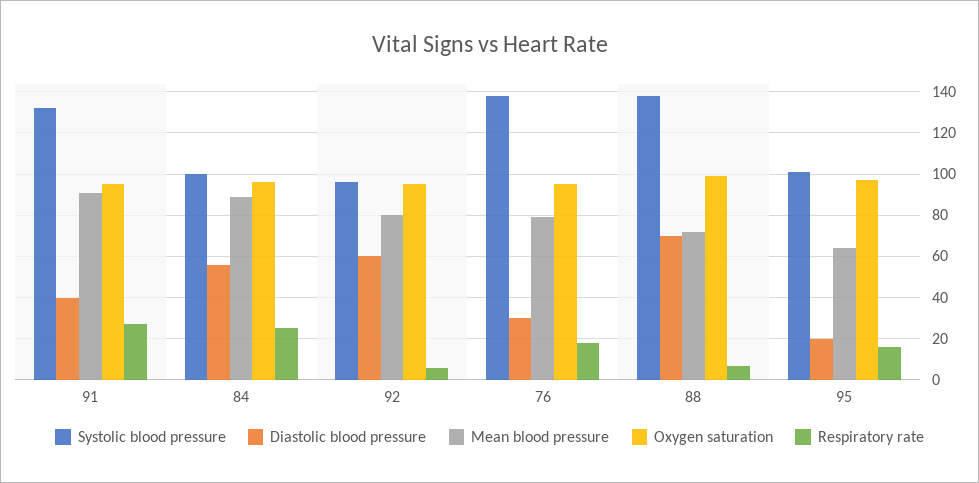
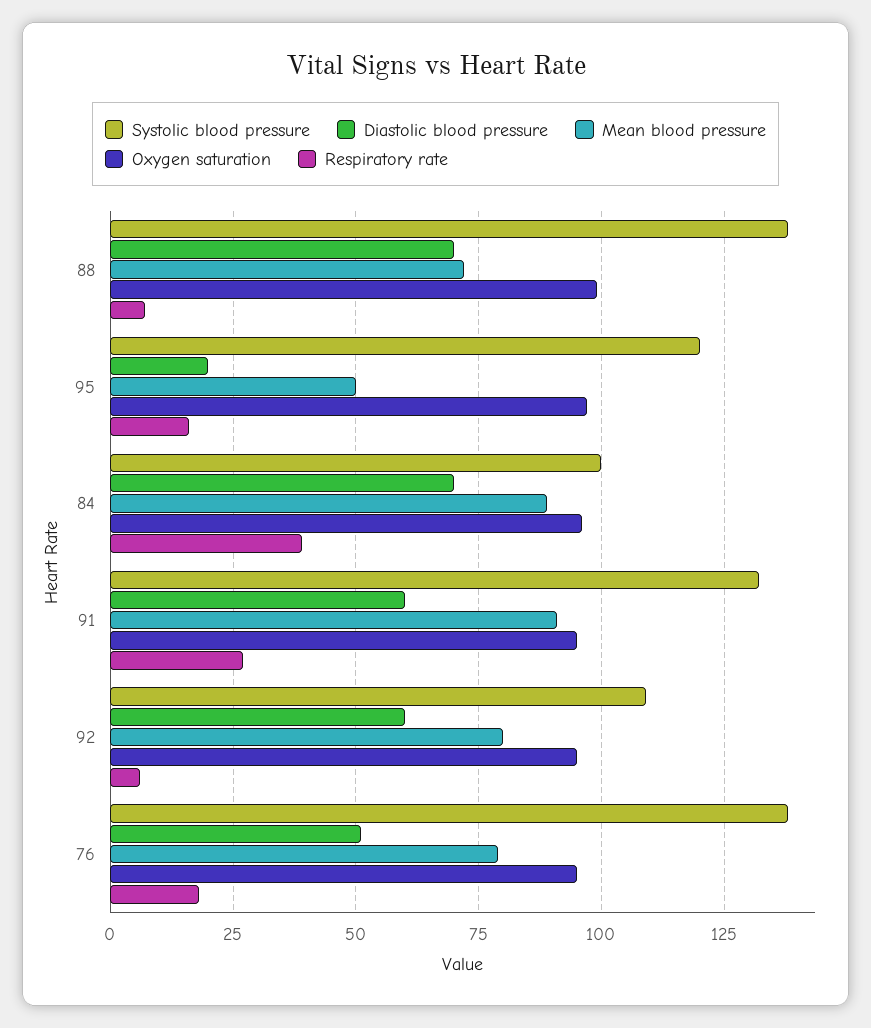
Diastolic blood pressure, 91: 40 -> 60
Diastolic blood pressure, 84: 55 -> 70
Respiratory rate, 84: 25 -> 40
Systolic blood pressure, 92: 95 -> 110
Diastolic blood pressure, 76: 30 -> 50
Systolic blood pressure, 95: 100 -> 120
Mean blood pressure, 95: 65 -> 50

